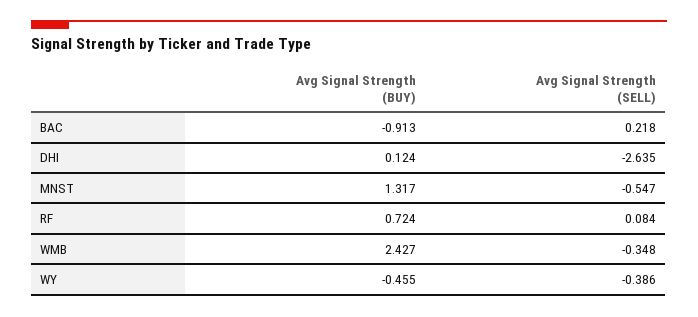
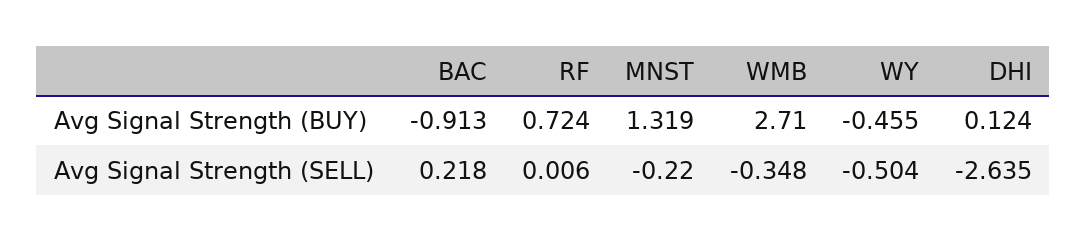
Avg Signal Strength (BUY), MNST: 1.317 -> 1.319
Avg Signal Strength (SELL), MNST: -0.547 -> -0.22
Avg Signal Strength (SELL), RF: 0.084 -> 0.006
Avg Signal Strength (BUY), WMB: 2.427 -> 2.71
Avg Signal Strength (SELL), WY: -0.386 -> -0.504

